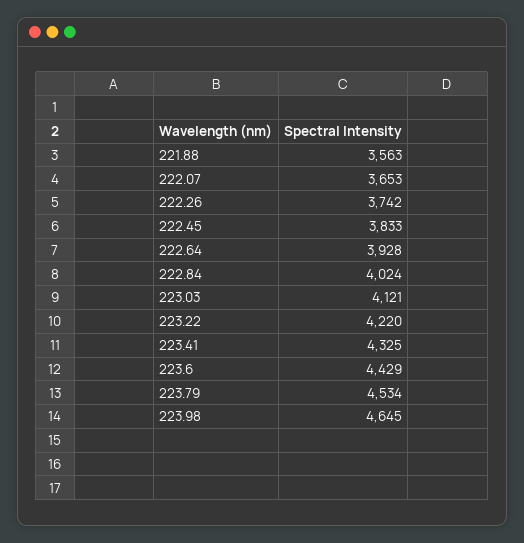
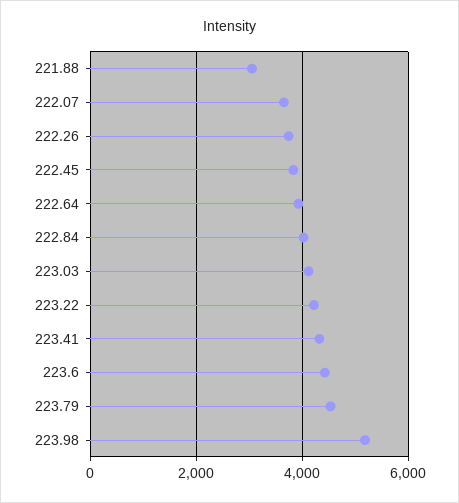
221.88: 3563 -> 3000
223.98: 4645 -> 5200

